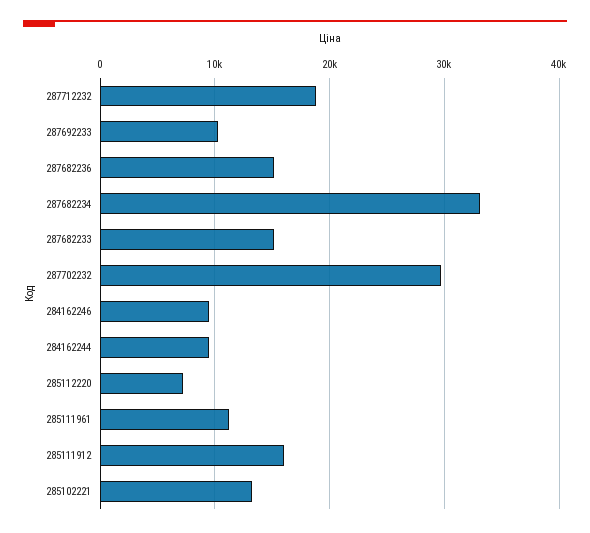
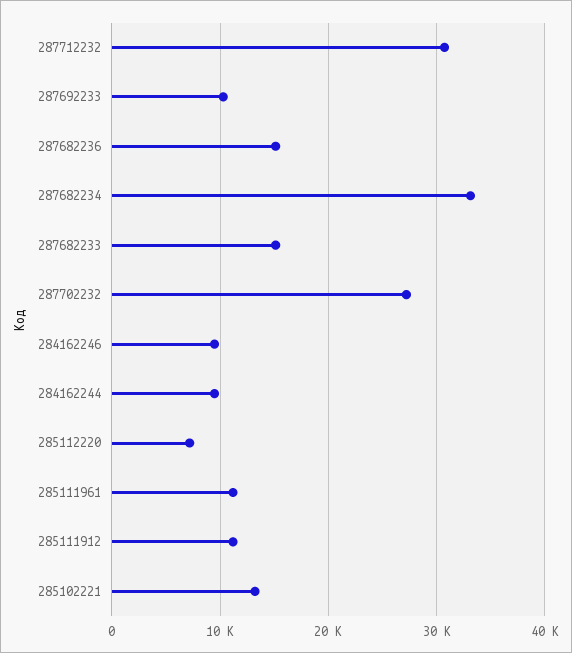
287712232: 19000 -> 31000
287702232: 30000 -> 27000
285111912: 16000 -> 11000

